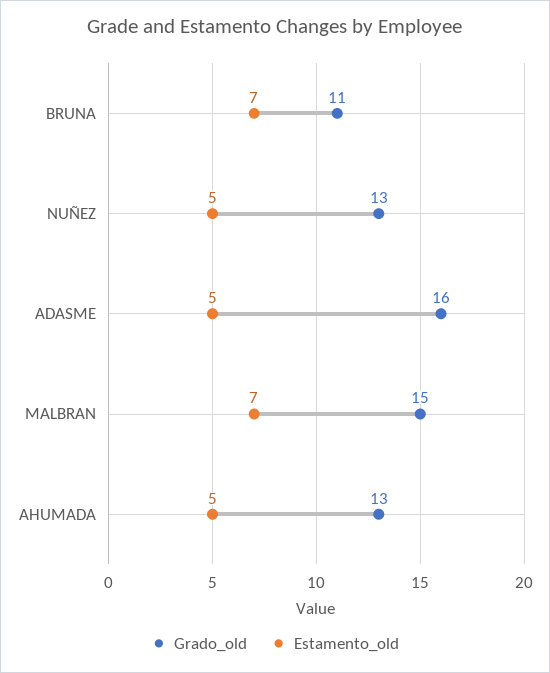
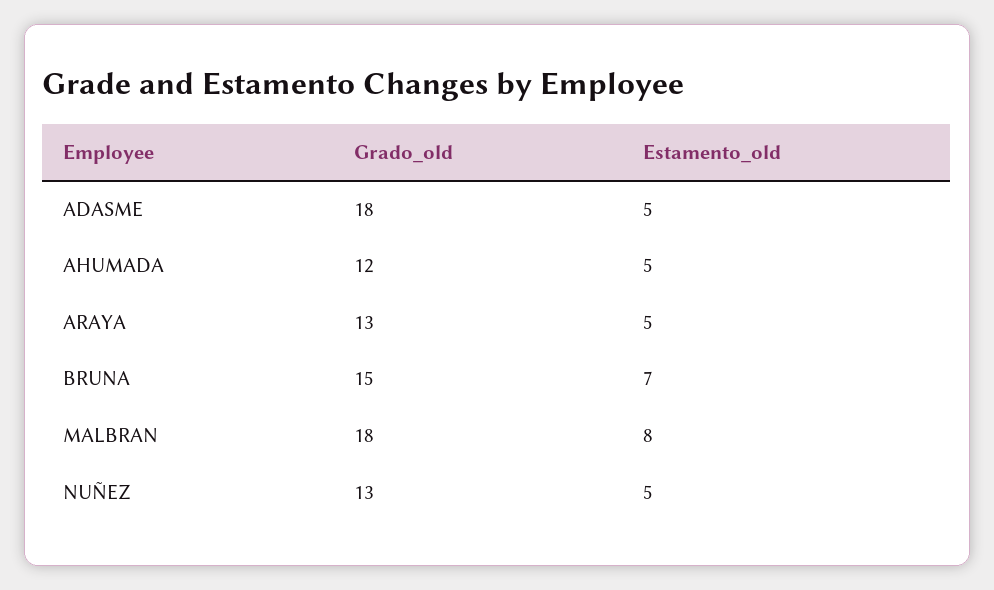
Grado_old, BRUNA: 11 -> 15
Grado_old, ADASME: 16 -> 18
Grado_old, MALBRAN: 15 -> 18
Estamento_old, MALBRAN: 7 -> 8
Grado_old, AHUMADA: 13 -> 12
Grado_old, ARAYA: none -> 13
Estamento_old, ARAYA: none -> 5

